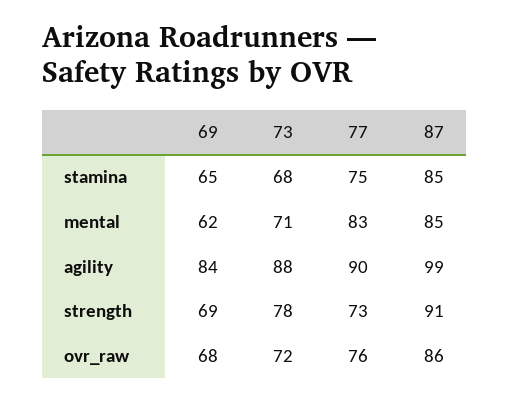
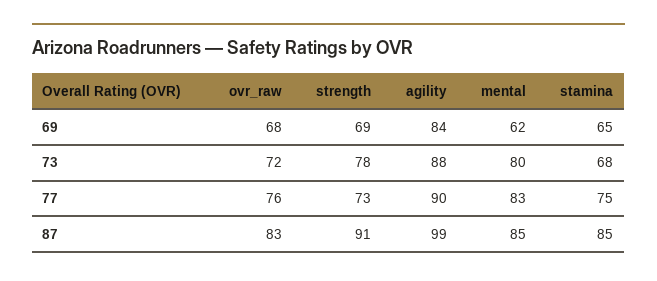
73, mental: 71 -> 80
87, ovr_raw: 86 -> 83

